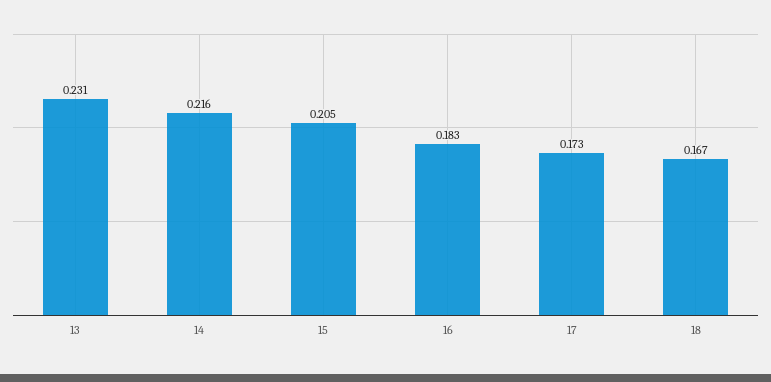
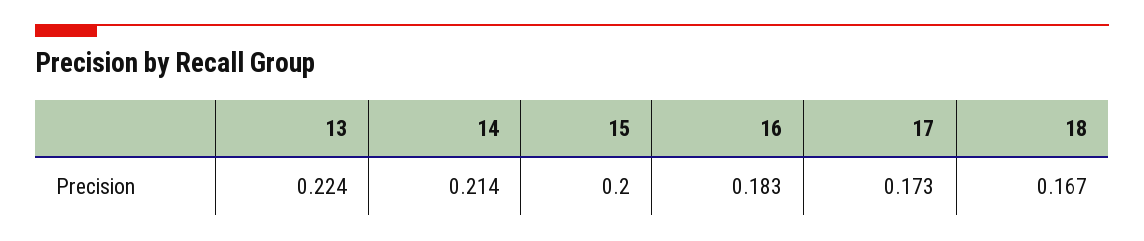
13: 0.231 -> 0.224
14: 0.216 -> 0.214
15: 0.205 -> 0.2

